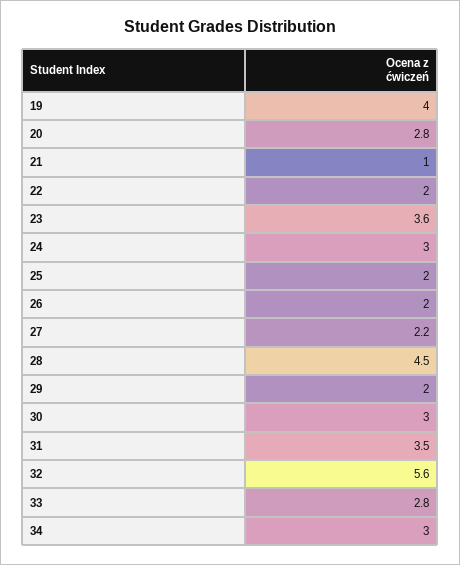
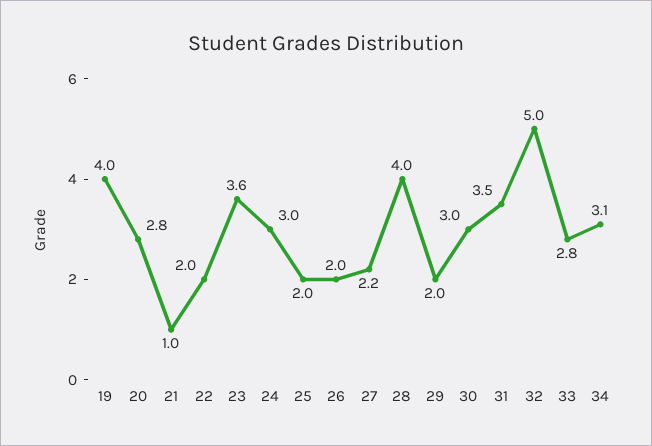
28: 4.5 -> 4
32: 5.6 -> 5
34: 3 -> 3.1

